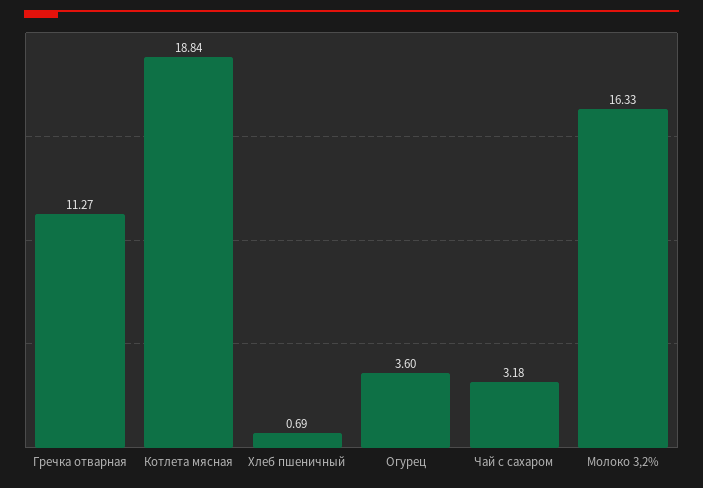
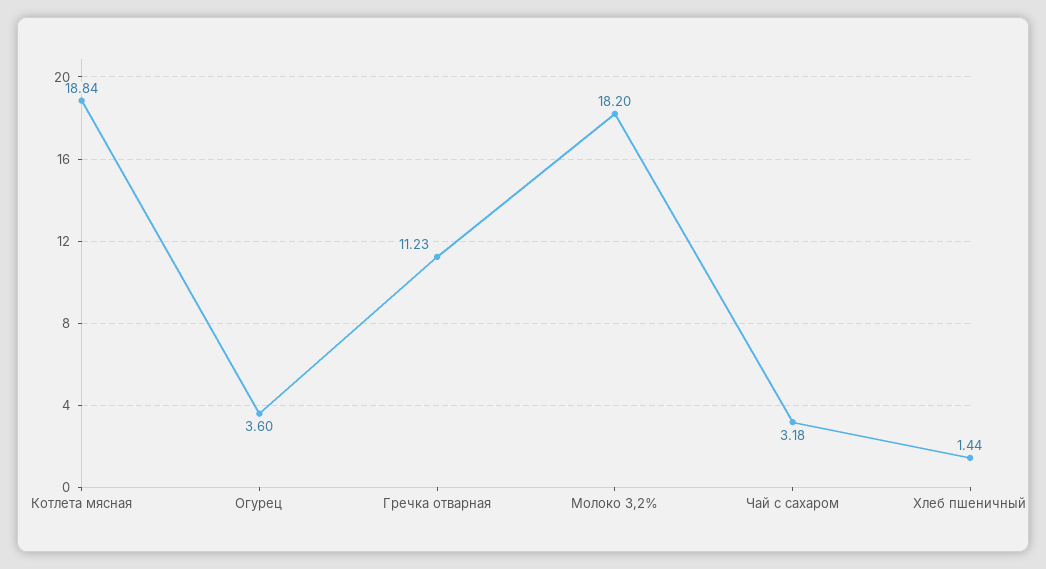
Гречка отварная: 11.27 -> 11.23
Хлеб пшеничный: 0.69 -> 1.44
Молоко 3,2%: 16.33 -> 18.2

